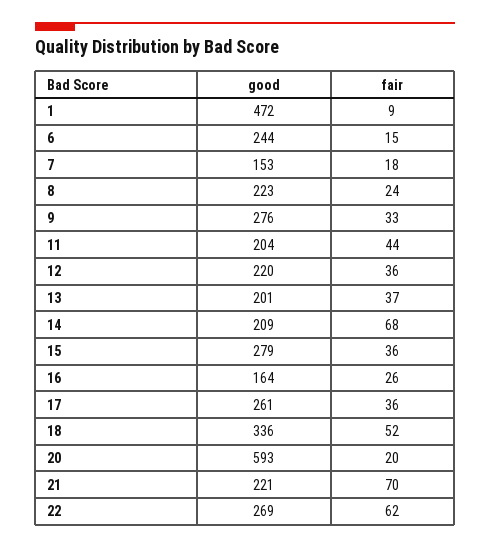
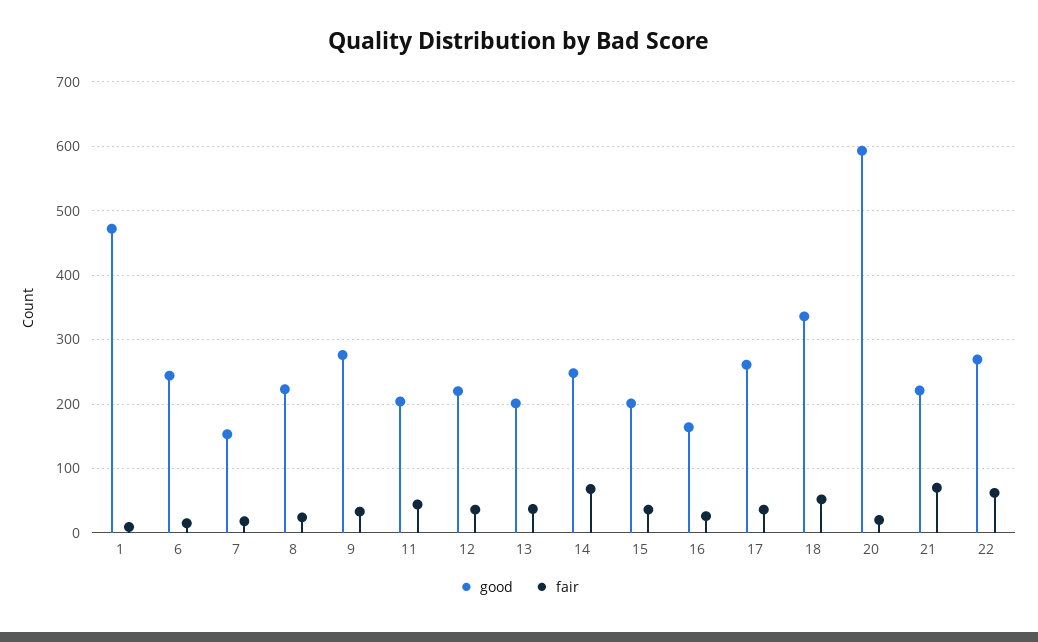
good, 14: 209 -> 250
good, 15: 279 -> 200

